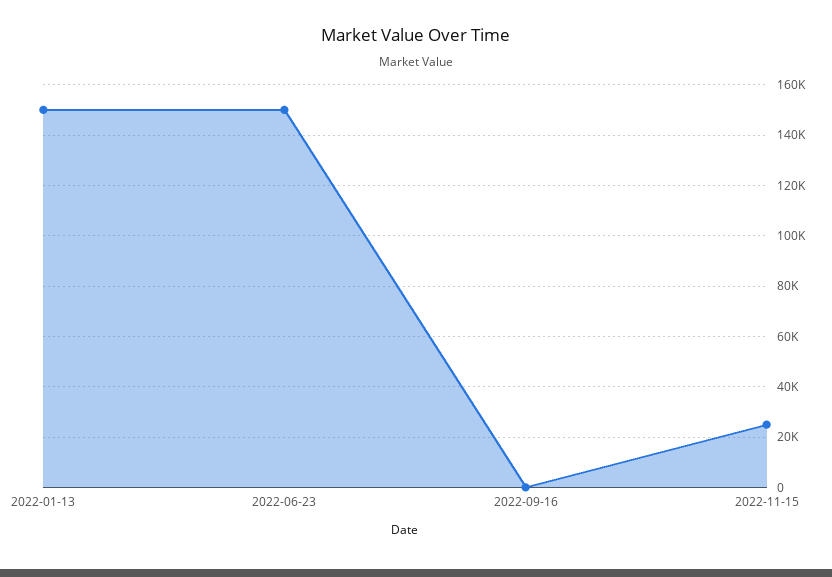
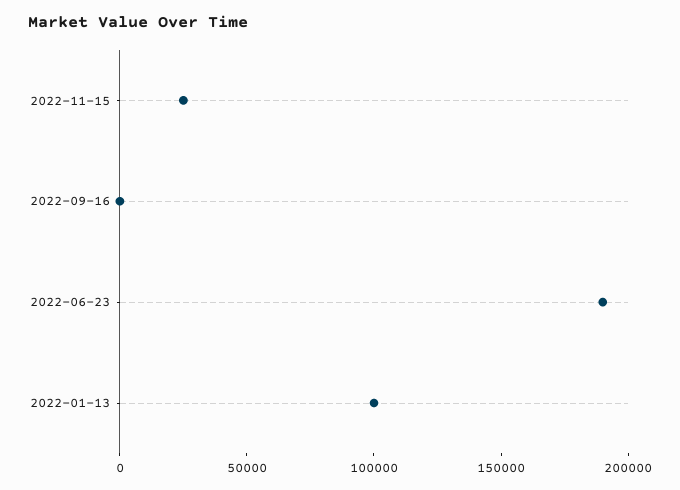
2022-01-13: 150000 -> 100000
2022-06-23: 150000 -> 190000

